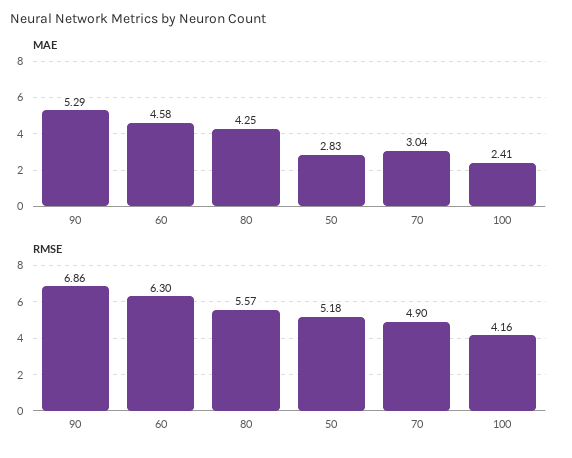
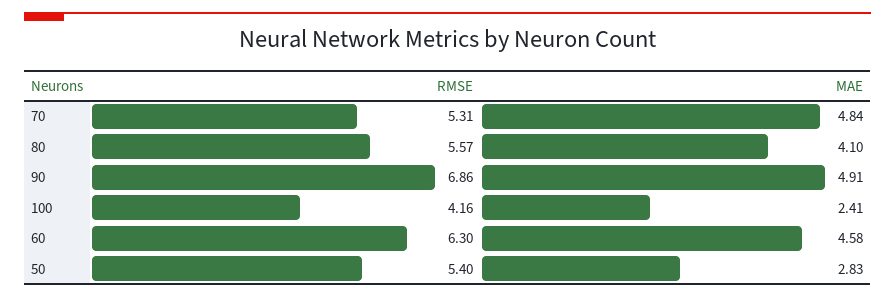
MAE, 90: 5.29 -> 4.91
MAE, 80: 4.25 -> 4.1
MAE, 70: 3.04 -> 4.84
RMSE, 50: 5.18 -> 5.4
RMSE, 70: 4.9 -> 5.31

